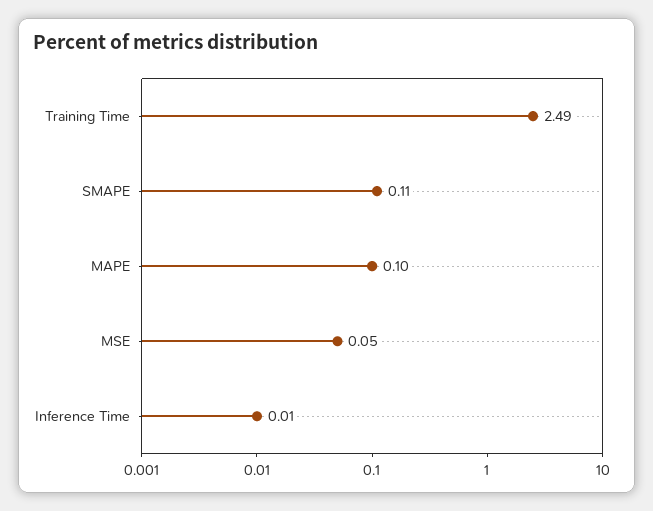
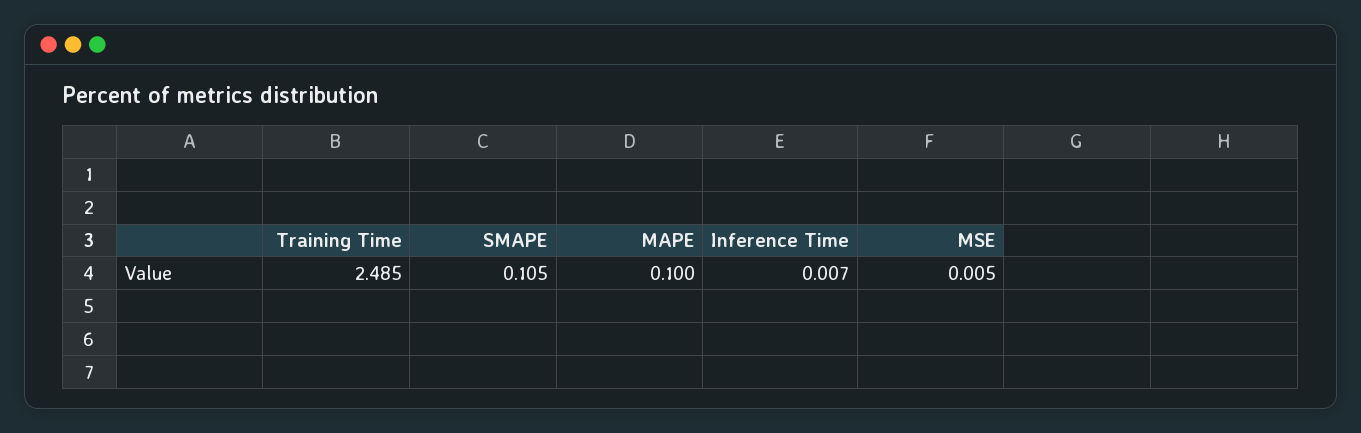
MSE: 0.05 -> 0.005

